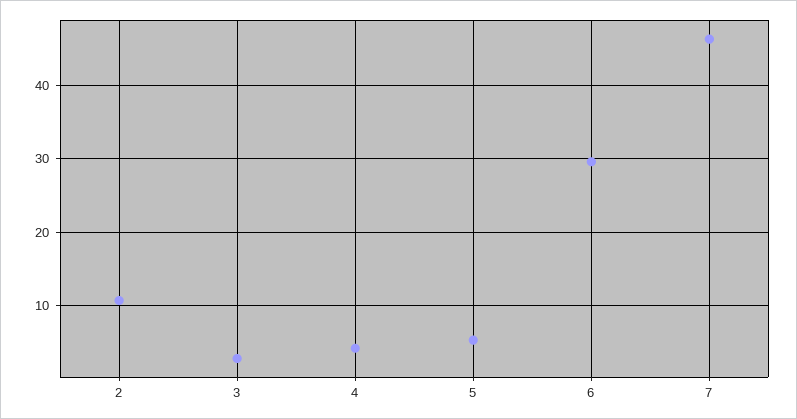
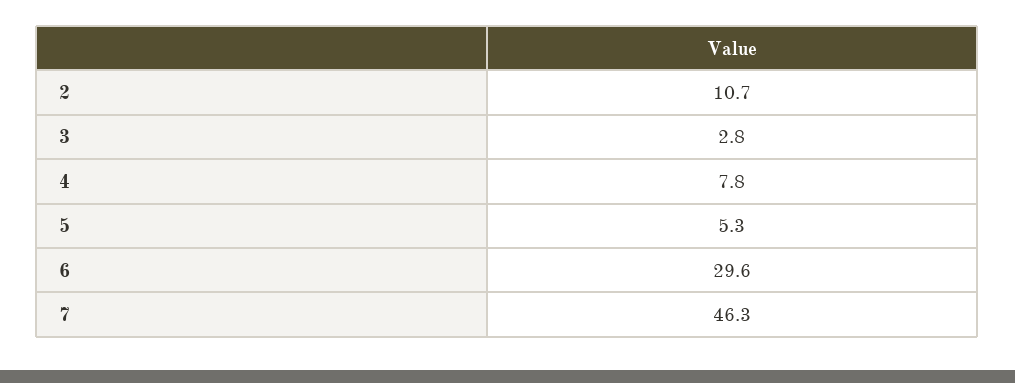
4: 4 -> 7.8

